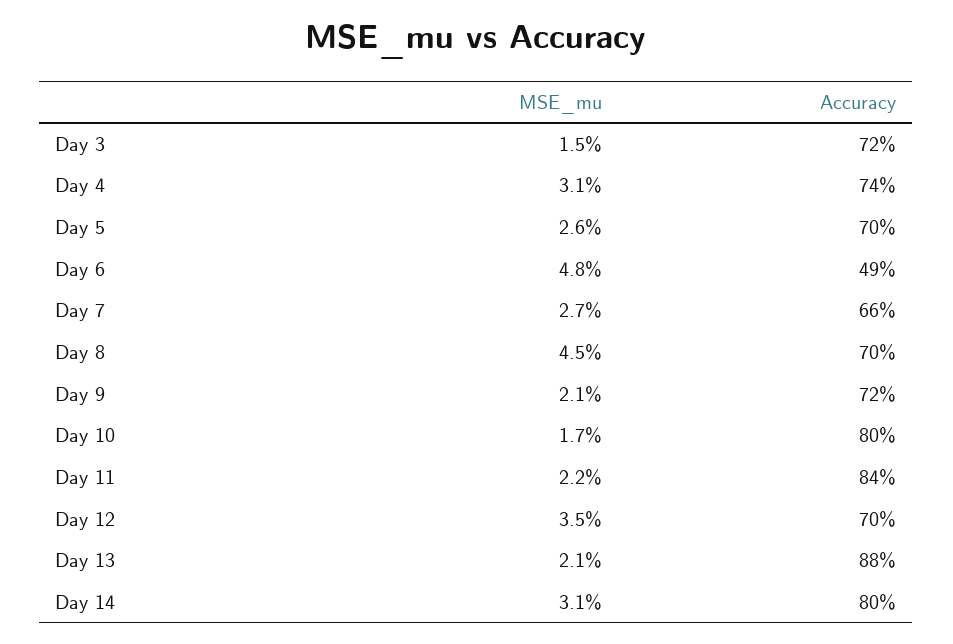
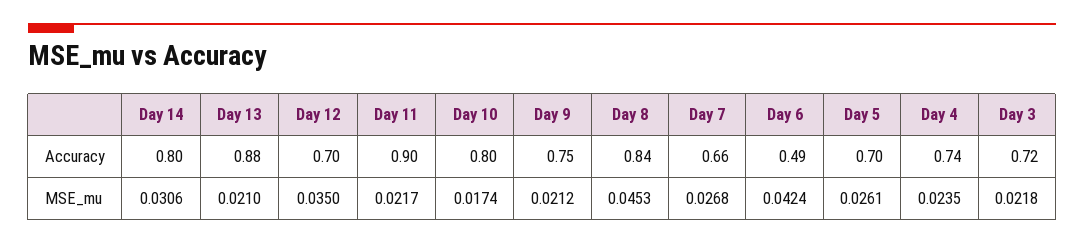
MSE_mu, Day 3: 0.015 -> 0.0218
MSE_mu, Day 4: 0.031 -> 0.0235
MSE_mu, Day 6: 0.048 -> 0.0424
Accuracy, Day 8: 0.7 -> 0.84
Accuracy, Day 9: 0.72 -> 0.75
Accuracy, Day 11: 0.84 -> 0.9

